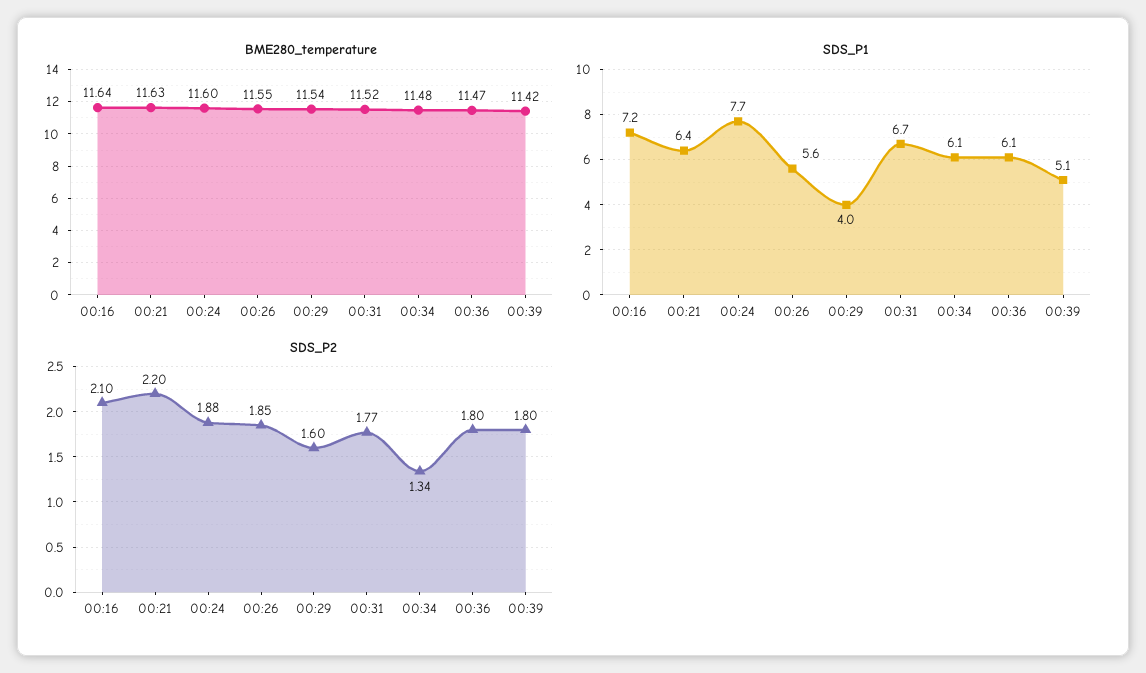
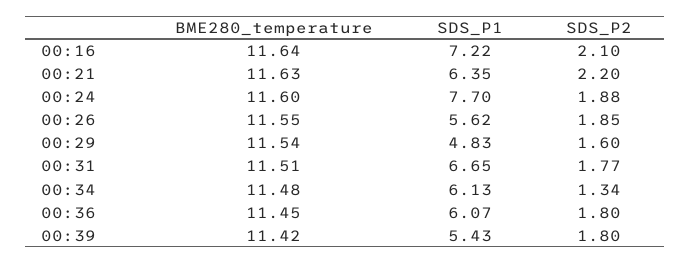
BME280_temperature, 00:31: 11.52 -> 11.51
BME280_temperature, 00:36: 11.47 -> 11.45
SDS_P1, 00:29: 4 -> 4.83
SDS_P1, 00:39: 5.1 -> 5.43

